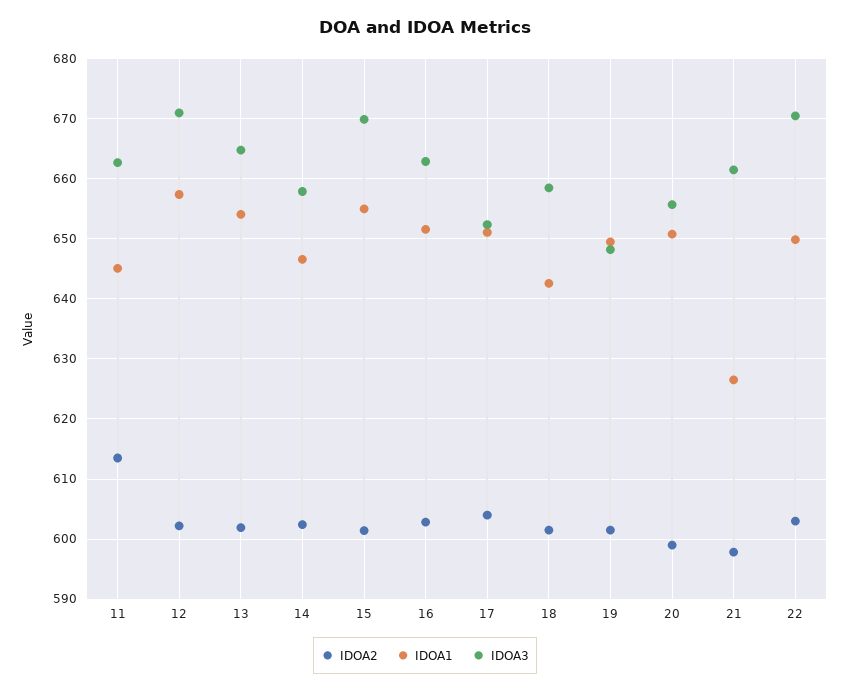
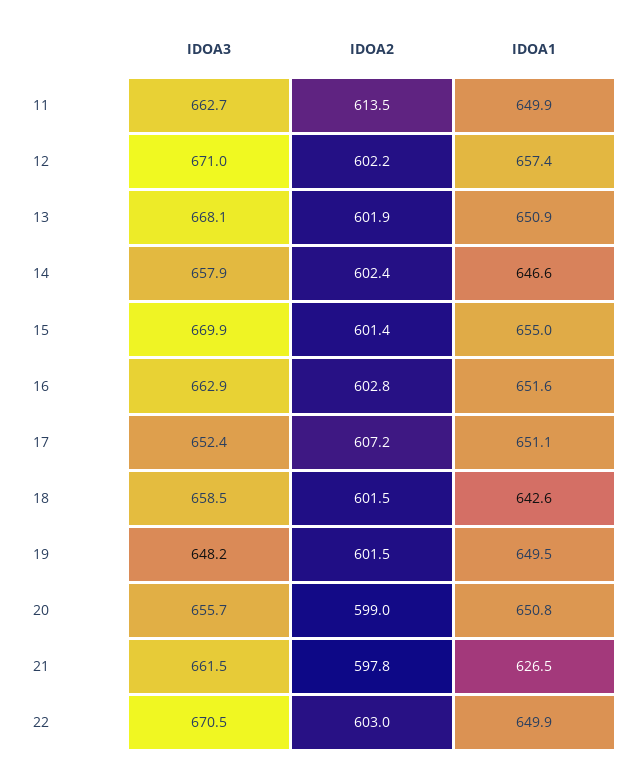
IDOA1, 11: 645 -> 649.9
IDOA1, 13: 654 -> 650.9
IDOA3, 13: 665 -> 668.1
IDOA2, 17: 604 -> 607.2

